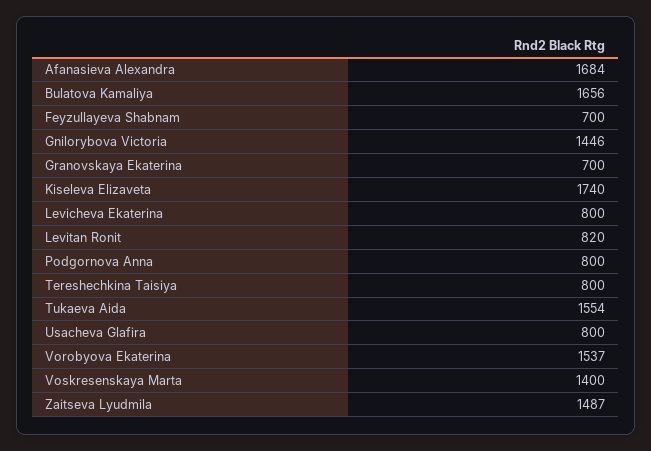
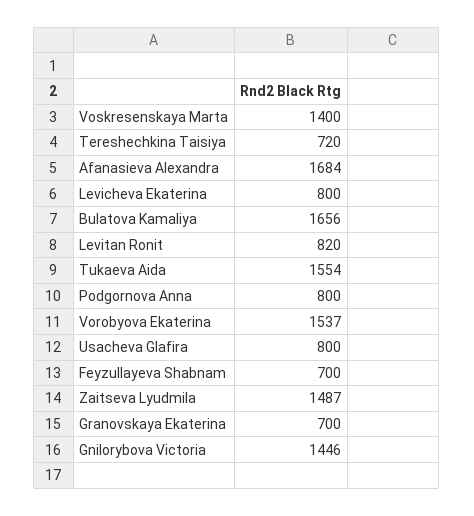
Kiseleva Elizaveta: 1740 -> none
Tereshechkina Taisiya: 800 -> 720

